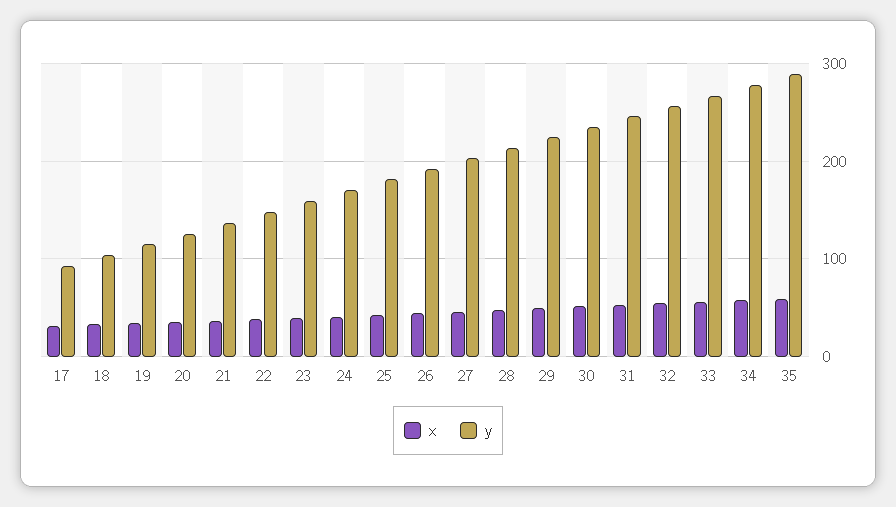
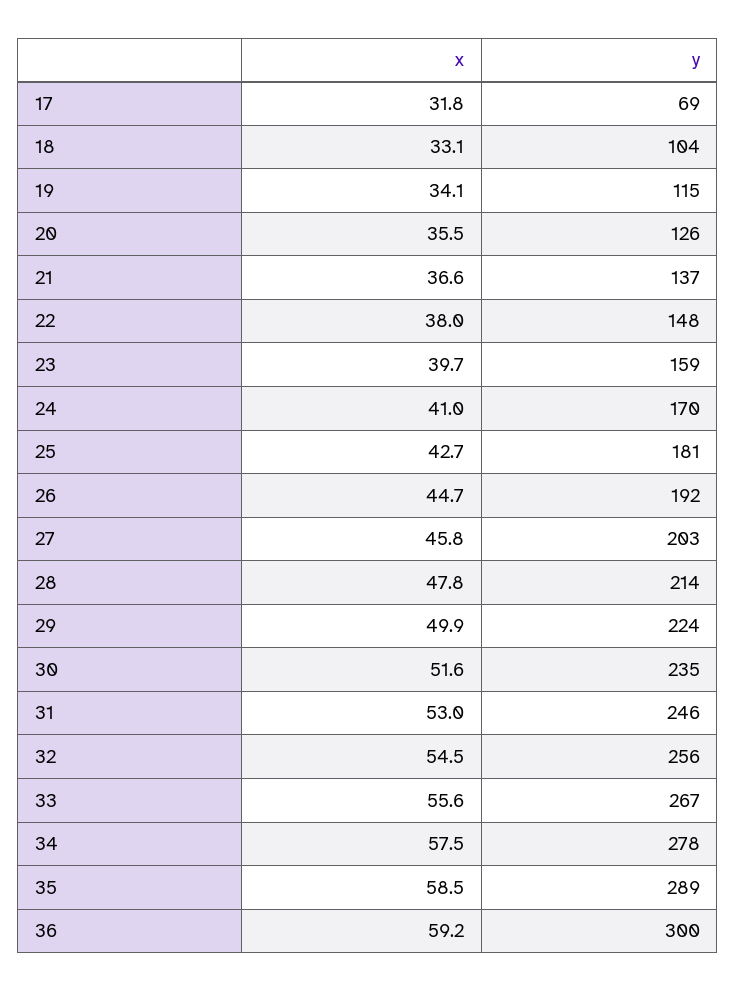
y, 17: 90 -> 69
x, 36: none -> 59.2
y, 36: none -> 300

